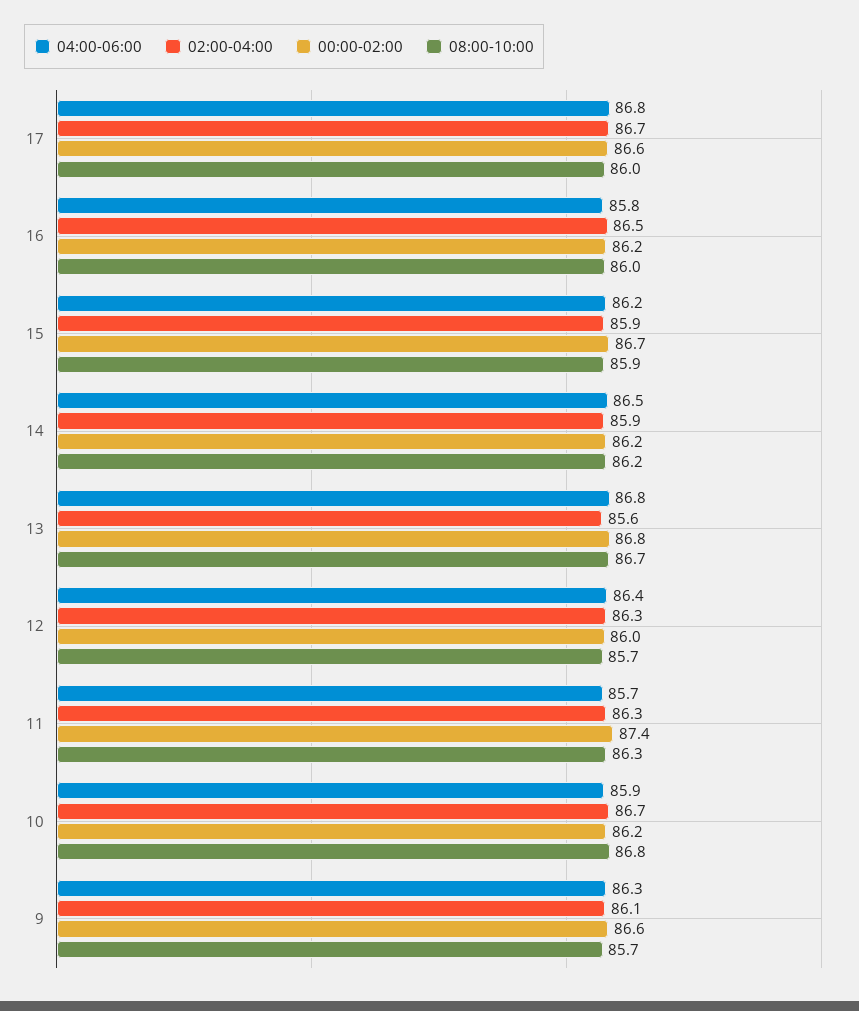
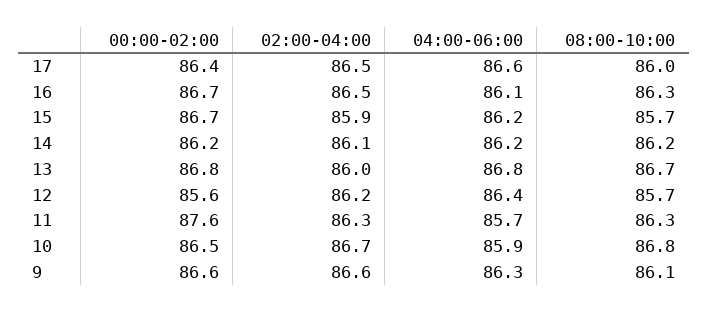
04:00-06:00, 17: 86.8 -> 86.6
02:00-04:00, 17: 86.7 -> 86.5
00:00-02:00, 17: 86.6 -> 86.4
04:00-06:00, 16: 85.8 -> 86.1
00:00-02:00, 16: 86.2 -> 86.7
08:00-10:00, 16: 86 -> 86.3
08:00-10:00, 15: 85.9 -> 85.7
04:00-06:00, 14: 86.5 -> 86.2
02:00-04:00, 14: 85.9 -> 86.1
02:00-04:00, 13: 85.6 -> 86
02:00-04:00, 12: 86.3 -> 86.2
00:00-02:00, 12: 86 -> 85.6
00:00-02:00, 11: 87.4 -> 87.6
00:00-02:00, 10: 86.2 -> 86.5
02:00-04:00, 9: 86.1 -> 86.6
08:00-10:00, 9: 85.7 -> 86.1

